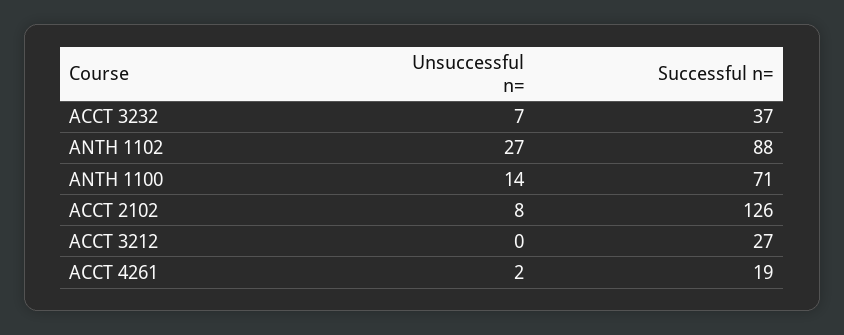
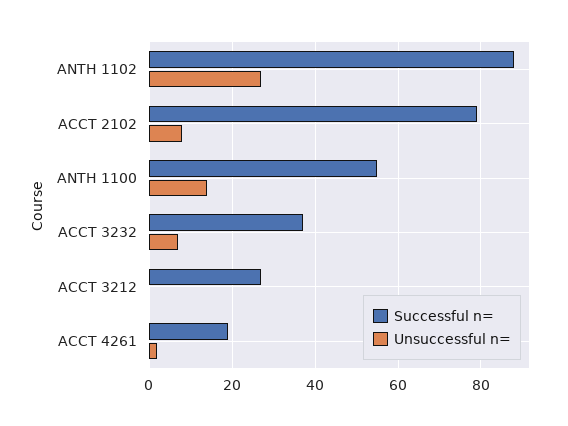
Successful n=, ANTH 1100: 71 -> 55
Successful n=, ACCT 2102: 126 -> 80

